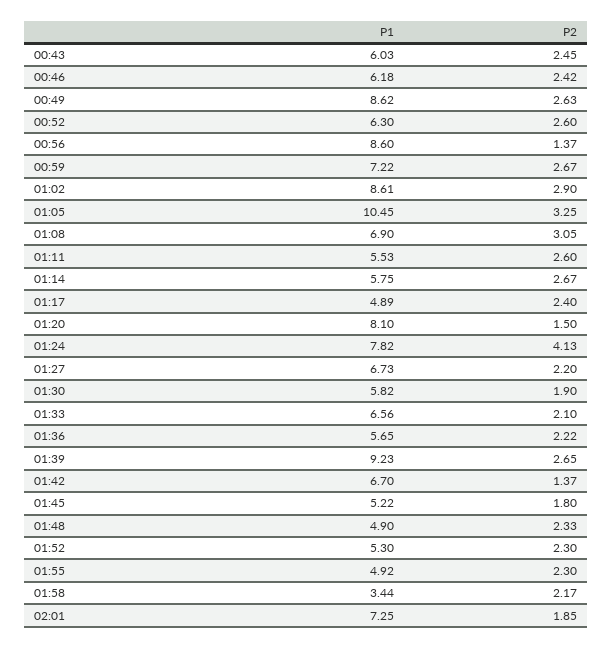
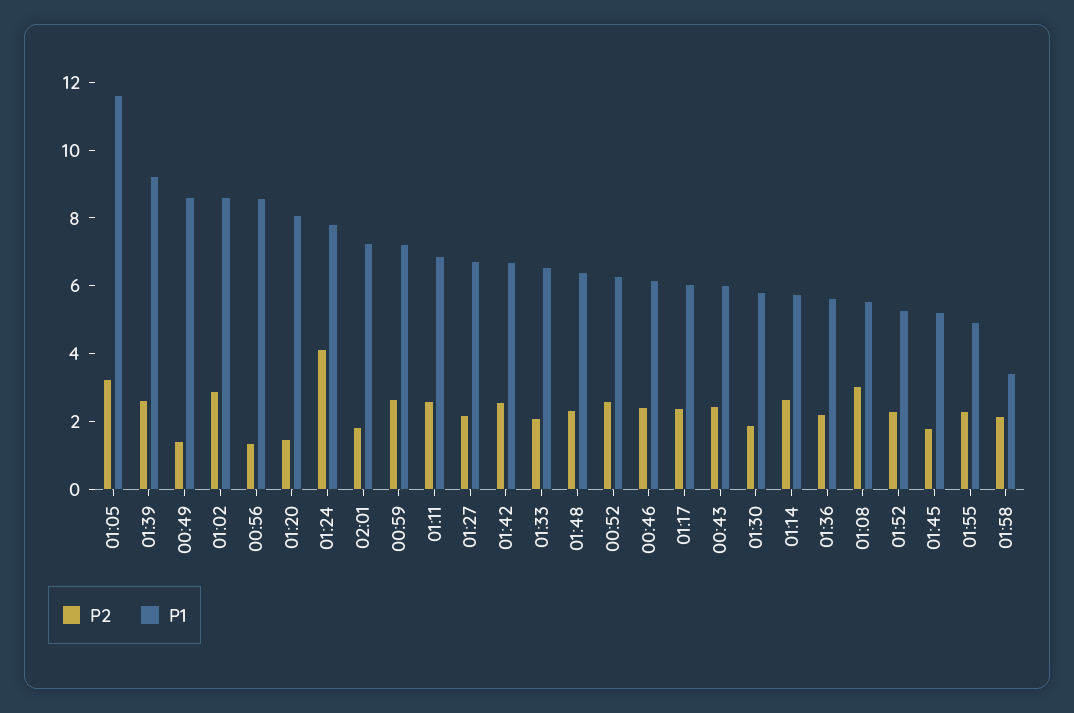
P2, 00:49: 2.63 -> 1.5
P1, 01:05: 10.45 -> 11.5
P1, 01:08: 6.9 -> 5.5
P1, 01:11: 5.53 -> 7
P1, 01:17: 4.89 -> 6
P2, 01:42: 1.37 -> 2.5
P1, 01:48: 4.9 -> 6.5

